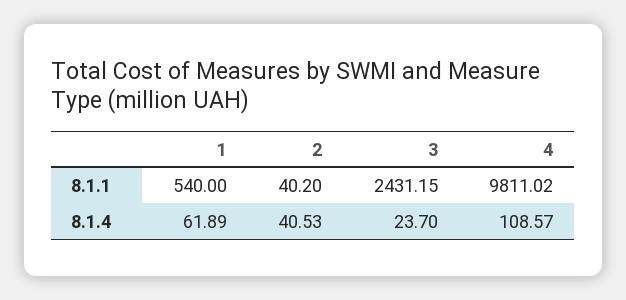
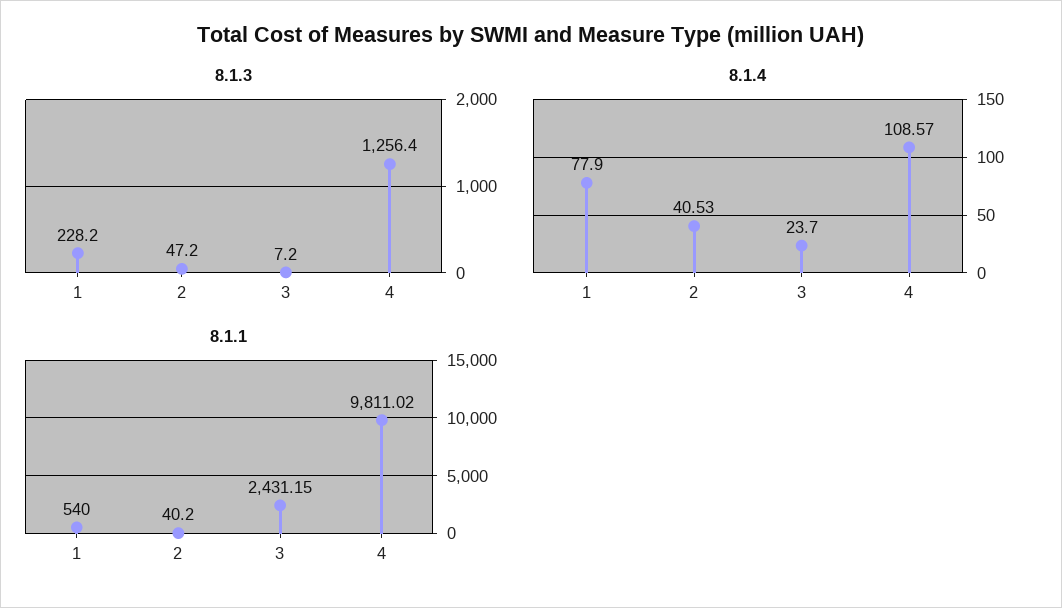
8.1.4, 1: 61.89 -> 77.9
8.1.3, 1: none -> 228.2
8.1.3, 2: none -> 47.2
8.1.3, 3: none -> 7.2
8.1.3, 4: none -> 1256.4

